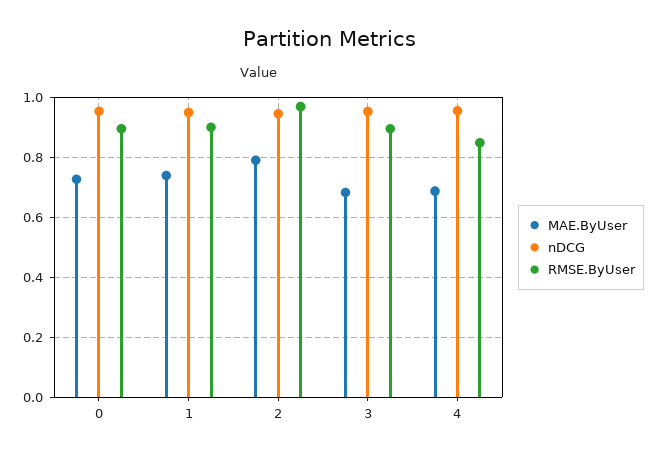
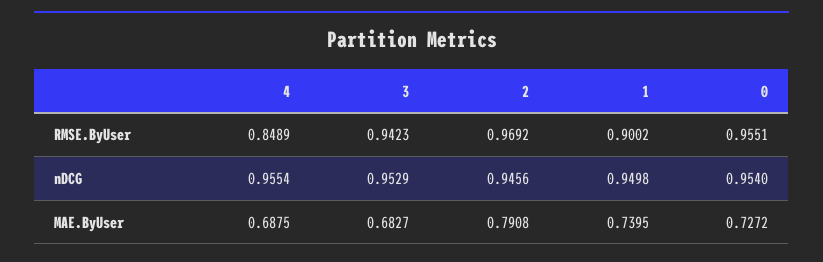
RMSE.ByUser, 0: 0.9 -> 0.9551
RMSE.ByUser, 3: 0.9 -> 0.9423

